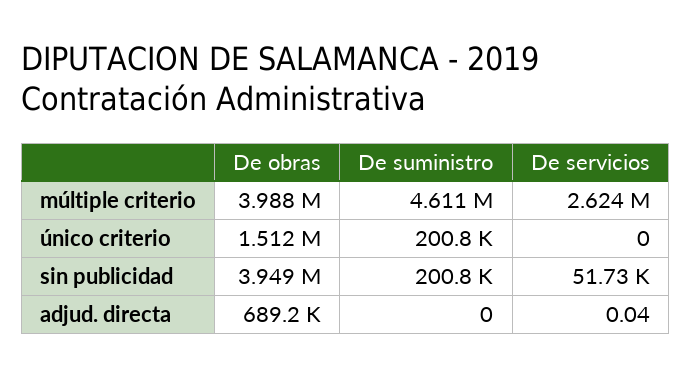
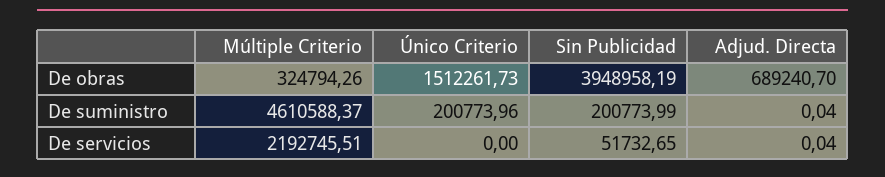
De obras, múltiple criterio: 3988000 -> 324794.26
De servicios, múltiple criterio: 2624000 -> 2192745.51
De suministro, adjud. directa: 0 -> 0.04

